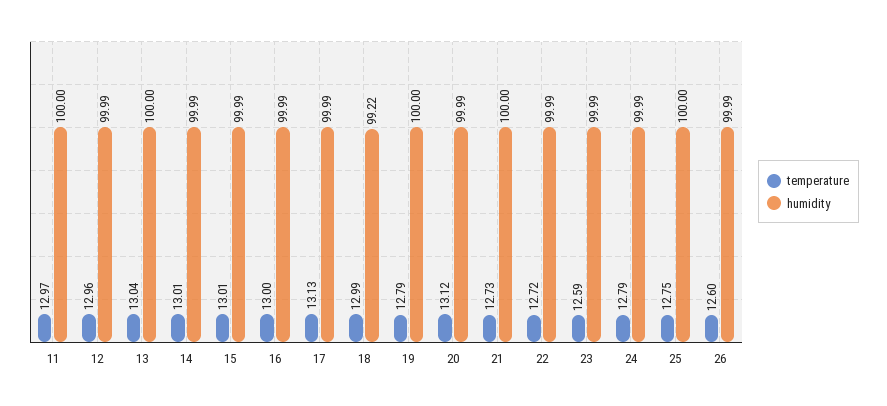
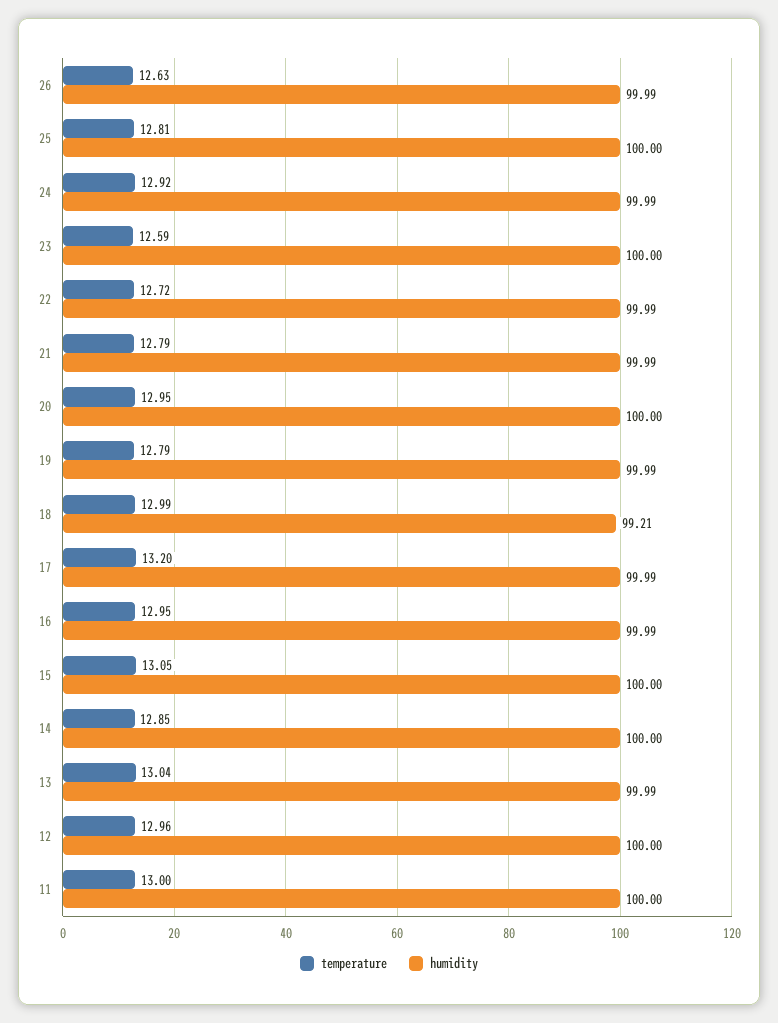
temperature, 11: 12.97 -> 13
humidity, 12: 99.99 -> 100
humidity, 13: 100 -> 99.99
temperature, 14: 13.01 -> 12.85
humidity, 14: 99.99 -> 100
temperature, 15: 13.01 -> 13.05
humidity, 15: 99.99 -> 100
temperature, 16: 13 -> 12.95
temperature, 17: 13.13 -> 13.2
humidity, 18: 99.22 -> 99.21
humidity, 19: 100 -> 99.99
temperature, 20: 13.12 -> 12.95
humidity, 20: 99.99 -> 100
temperature, 21: 12.73 -> 12.79
humidity, 21: 100 -> 99.99
humidity, 23: 99.99 -> 100
temperature, 24: 12.79 -> 12.92
temperature, 25: 12.75 -> 12.81
temperature, 26: 12.6 -> 12.63

